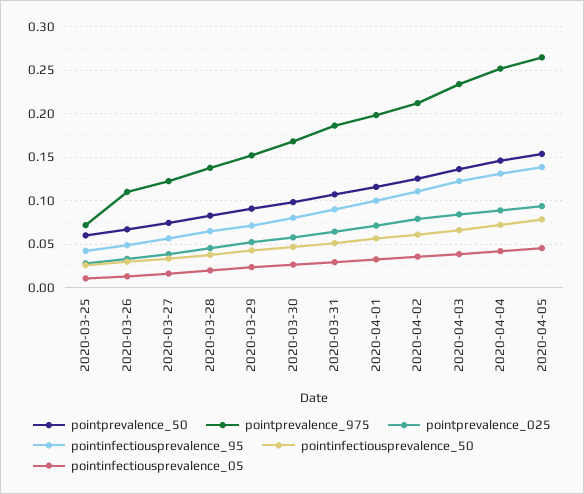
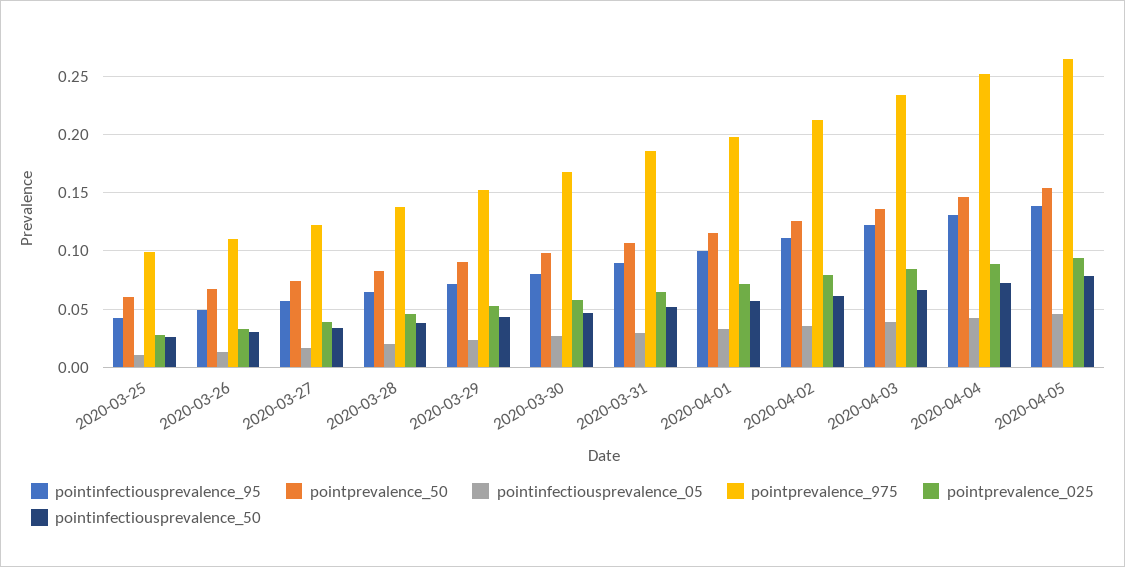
pointprevalence_975, 2020-03-25: 0.07 -> 0.1

